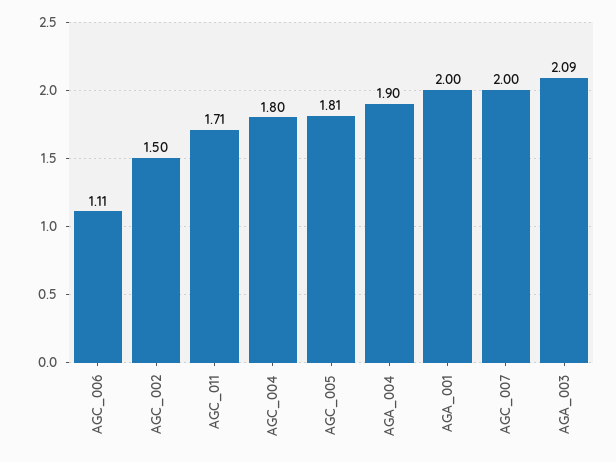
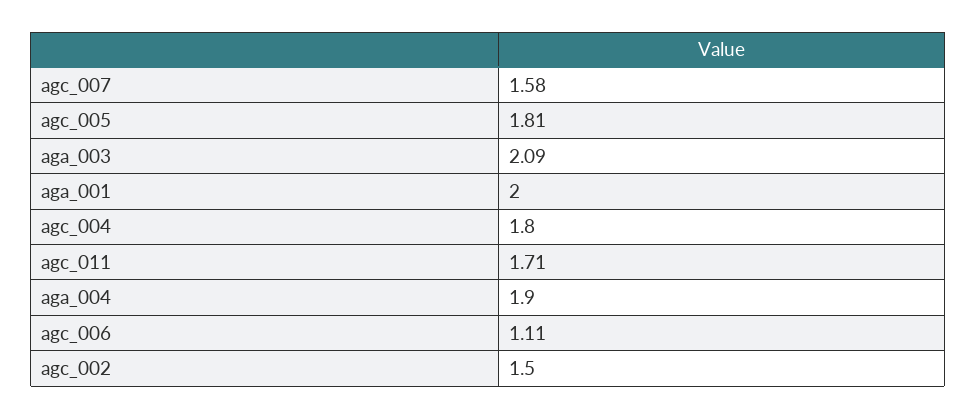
AGC_007: 2 -> 1.58

